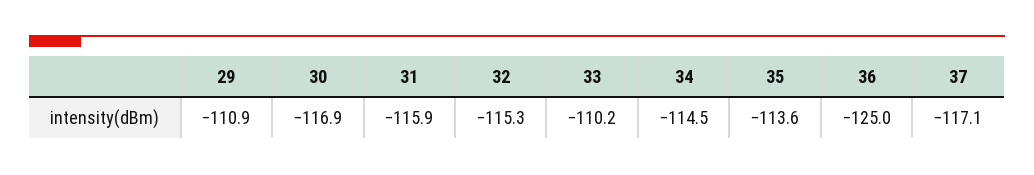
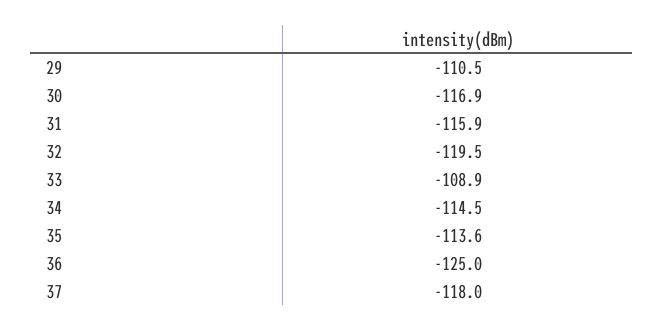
29: -110.9 -> -110.5
32: -115.3 -> -119.5
33: -110.2 -> -108.9
37: -117.1 -> -118

